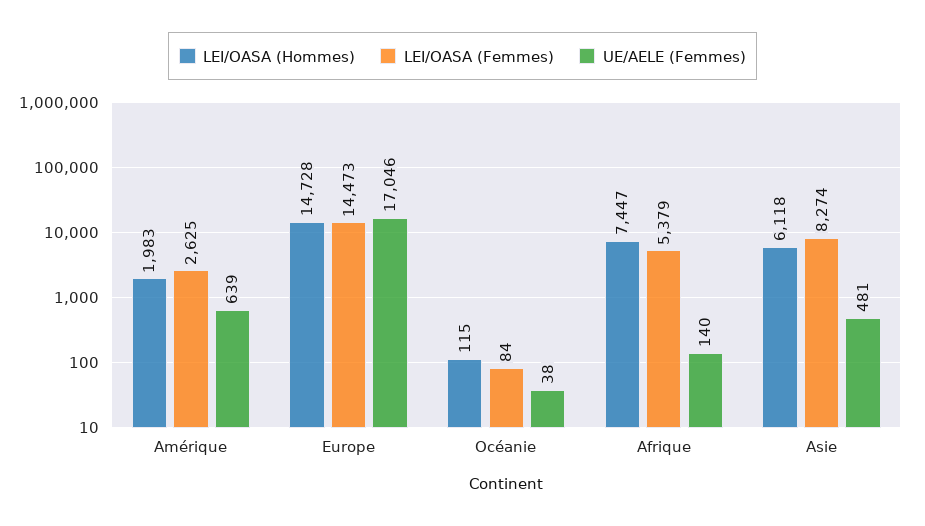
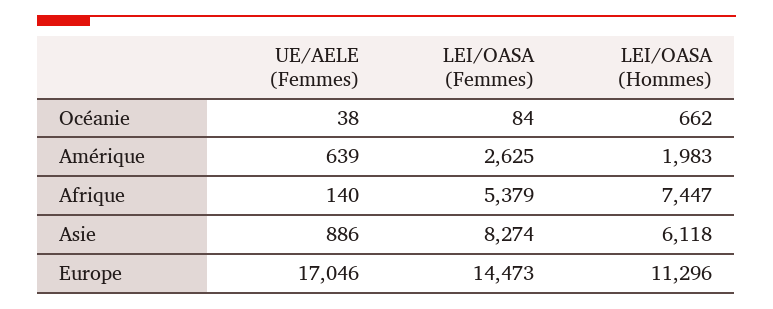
LEI/OASA (Hommes), Europe: 14728 -> 11296
LEI/OASA (Hommes), Océanie: 115 -> 662
UE/AELE (Femmes), Asie: 481 -> 886

